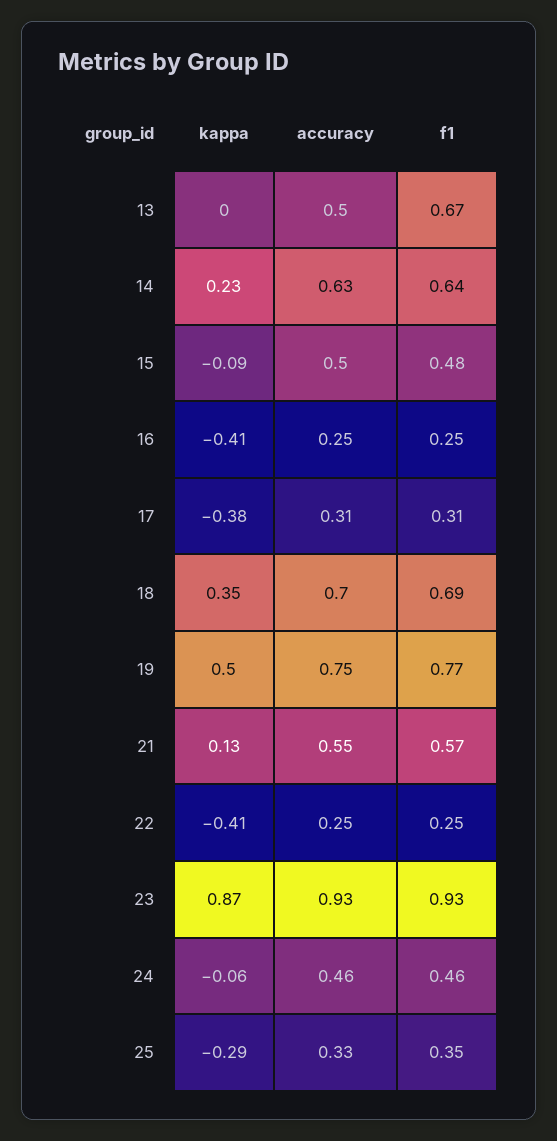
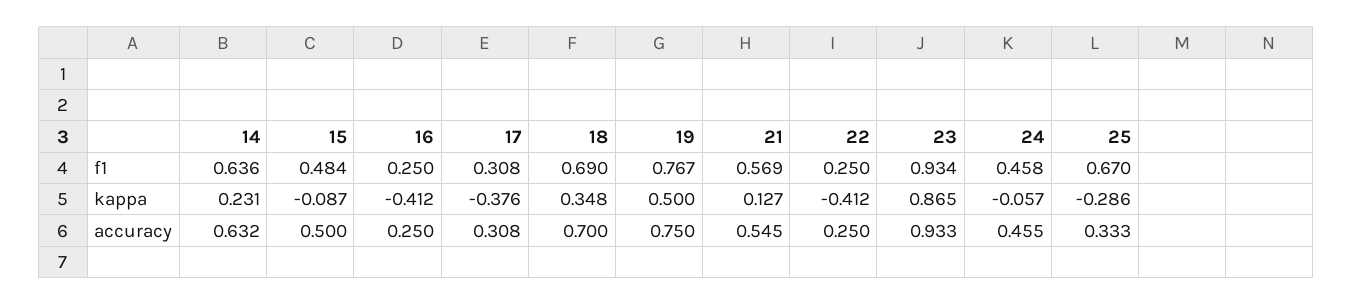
kappa, 13: 0 -> none
accuracy, 13: 0.5 -> none
f1, 13: 0.67 -> none
f1, 25: 0.35 -> 0.67

